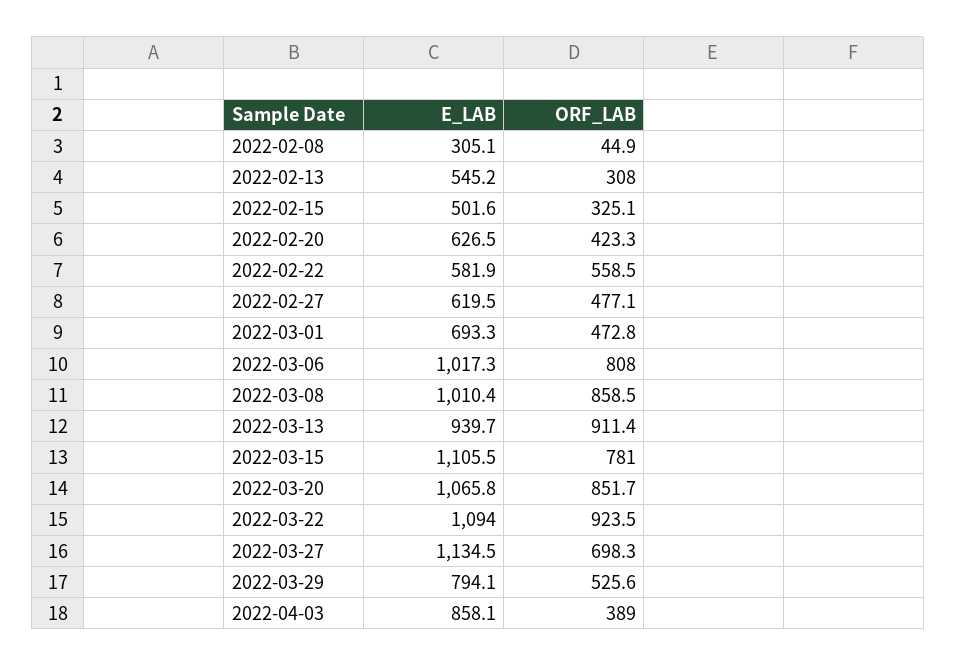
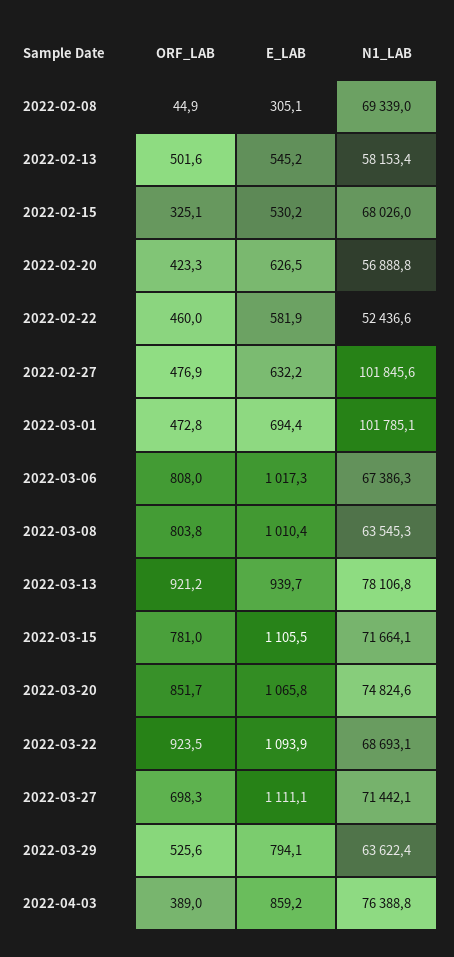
ORF_LAB, 2022-02-13: 308 -> 501.6
E_LAB, 2022-02-15: 501.6 -> 530.2
ORF_LAB, 2022-02-22: 558.5 -> 460
E_LAB, 2022-02-27: 619.5 -> 632.2
ORF_LAB, 2022-02-27: 477.1 -> 476.9
E_LAB, 2022-03-01: 693.3 -> 694.4
ORF_LAB, 2022-03-08: 858.5 -> 803.8
ORF_LAB, 2022-03-13: 911.4 -> 921.2
E_LAB, 2022-03-22: 1094 -> 1093.9
E_LAB, 2022-03-27: 1134.5 -> 1111.1
E_LAB, 2022-04-03: 858.1 -> 859.2
N1_LAB, 2022-02-08: none -> 69339
N1_LAB, 2022-02-13: none -> 58153.4
N1_LAB, 2022-02-15: none -> 68026
N1_LAB, 2022-02-20: none -> 56888.8
N1_LAB, 2022-02-22: none -> 52436.6
N1_LAB, 2022-02-27: none -> 101845.6
N1_LAB, 2022-03-01: none -> 101785.1
N1_LAB, 2022-03-06: none -> 67386.3
N1_LAB, 2022-03-08: none -> 63545.3
N1_LAB, 2022-03-13: none -> 78106.8
N1_LAB, 2022-03-15: none -> 71664.1
N1_LAB, 2022-03-20: none -> 74824.6
N1_LAB, 2022-03-22: none -> 68693.1
N1_LAB, 2022-03-27: none -> 71442.1
N1_LAB, 2022-03-29: none -> 63622.4
N1_LAB, 2022-04-03: none -> 76388.8

